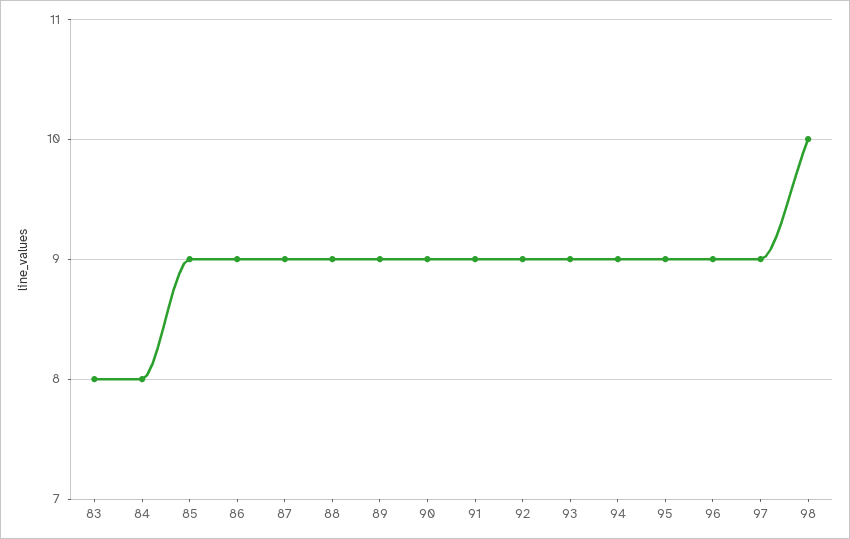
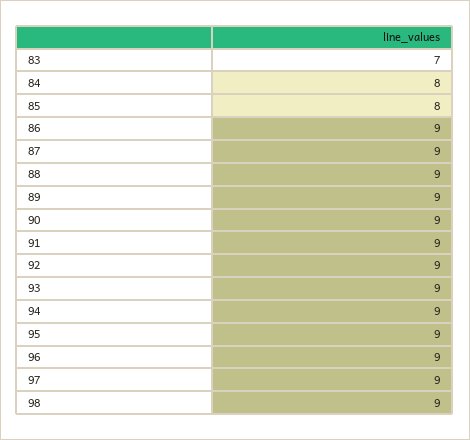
83: 8 -> 7
85: 9 -> 8
98: 10 -> 9

